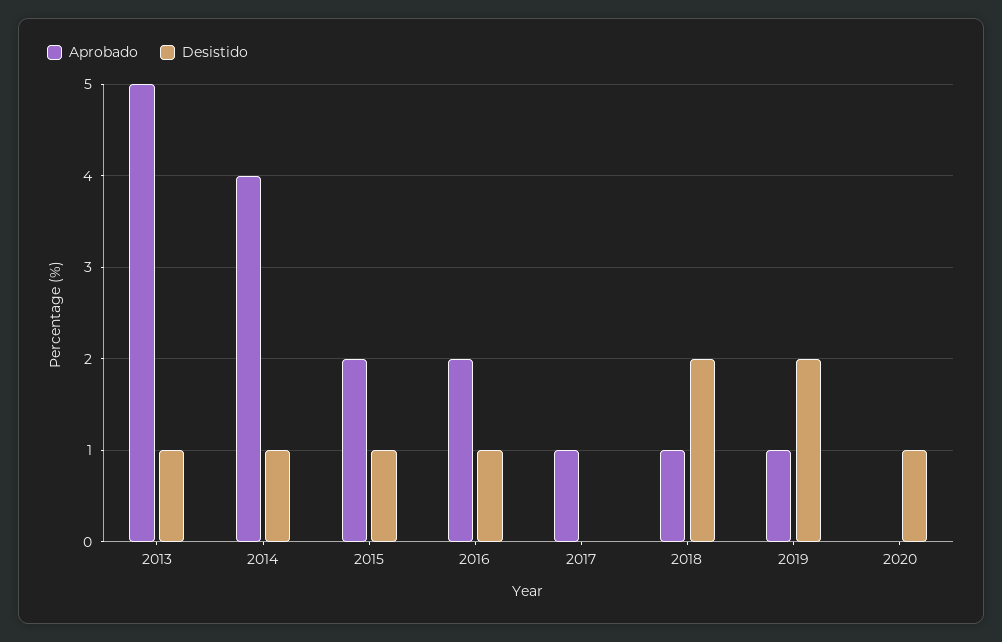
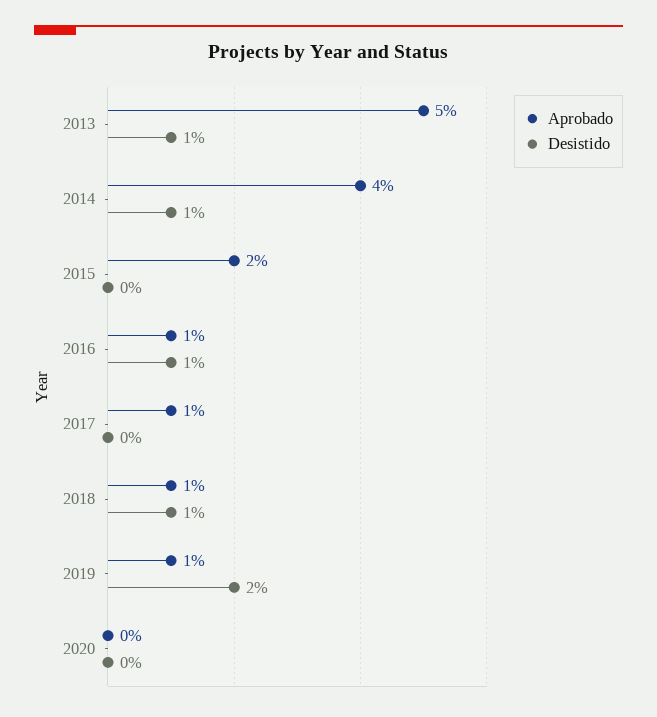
Desistido, 2015: 1 -> 0
Aprobado, 2016: 2 -> 1
Desistido, 2018: 2 -> 1
Desistido, 2020: 1 -> 0

